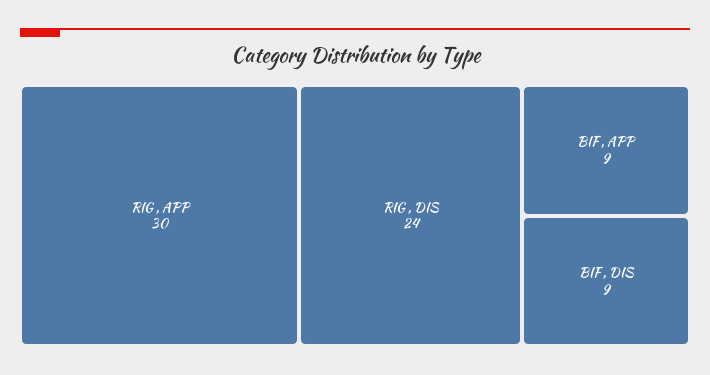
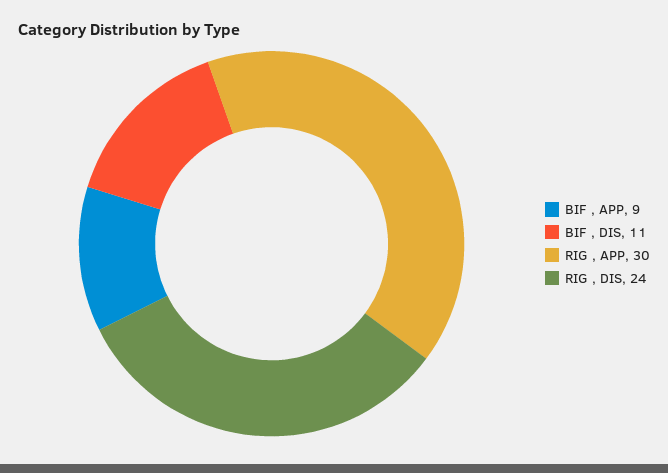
BIF , DIS: 9 -> 11

